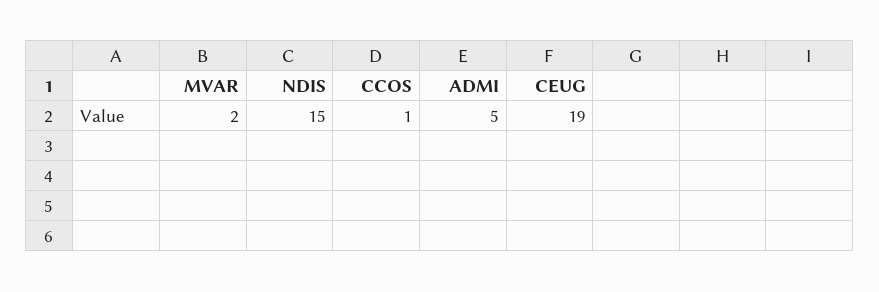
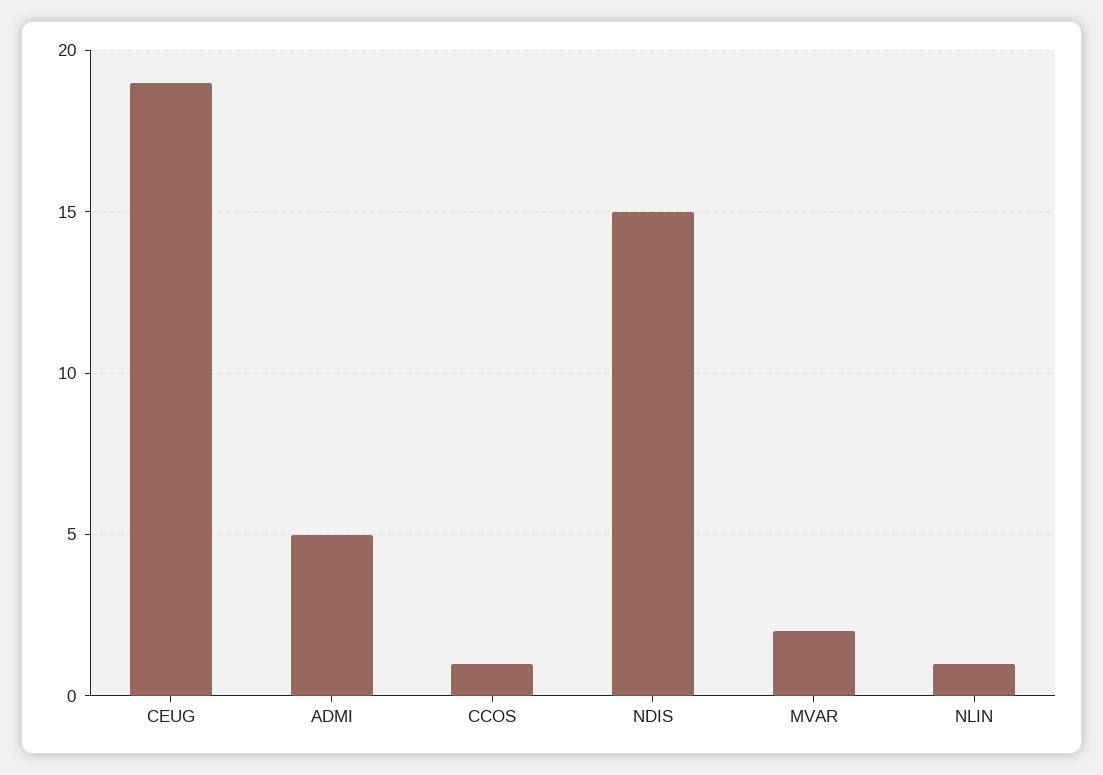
NLIN: none -> 1

